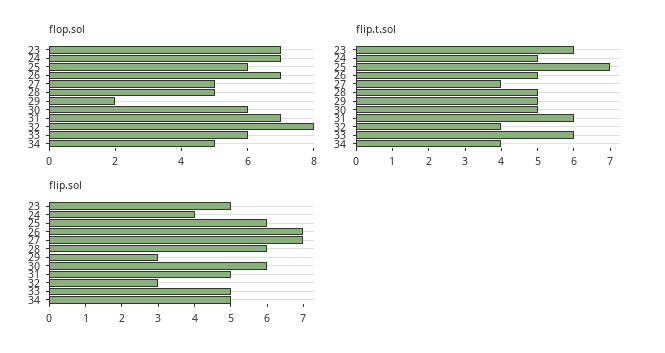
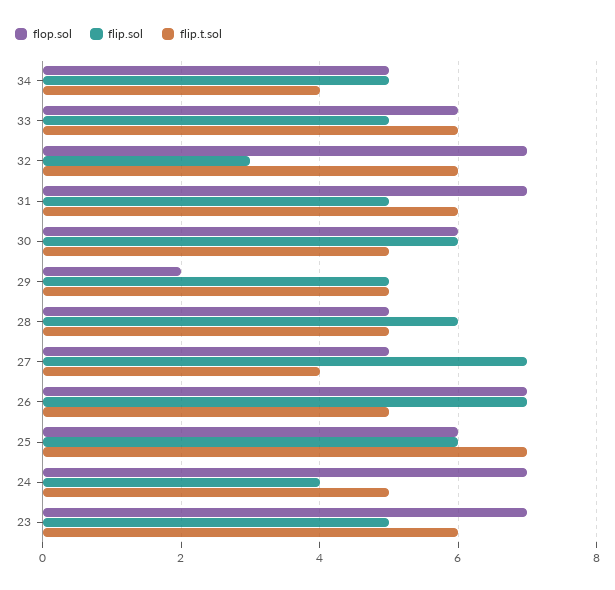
flop.sol, 32: 8 -> 7
flip.t.sol, 32: 4 -> 6
flip.sol, 29: 3 -> 5

